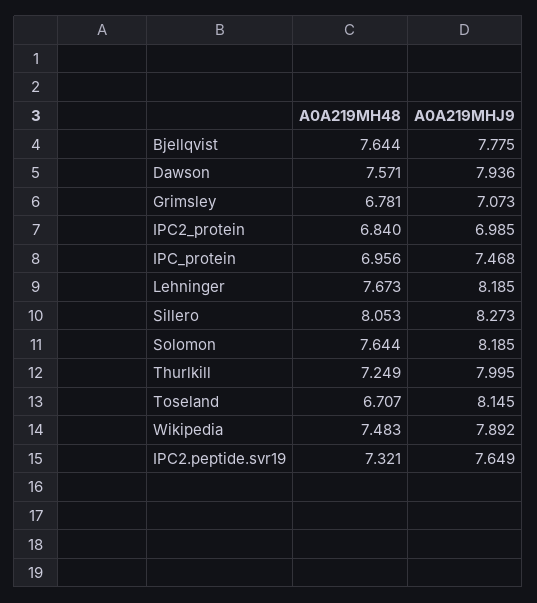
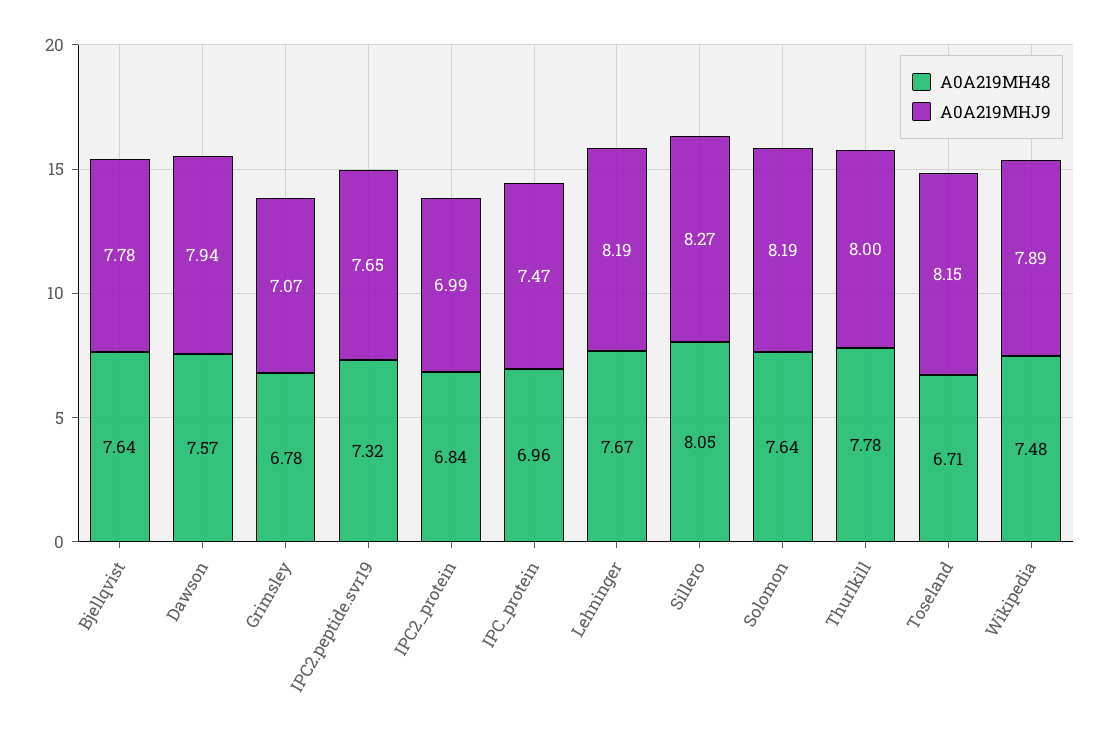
A0A219MH48, Thurlkill: 7.249 -> 7.78

